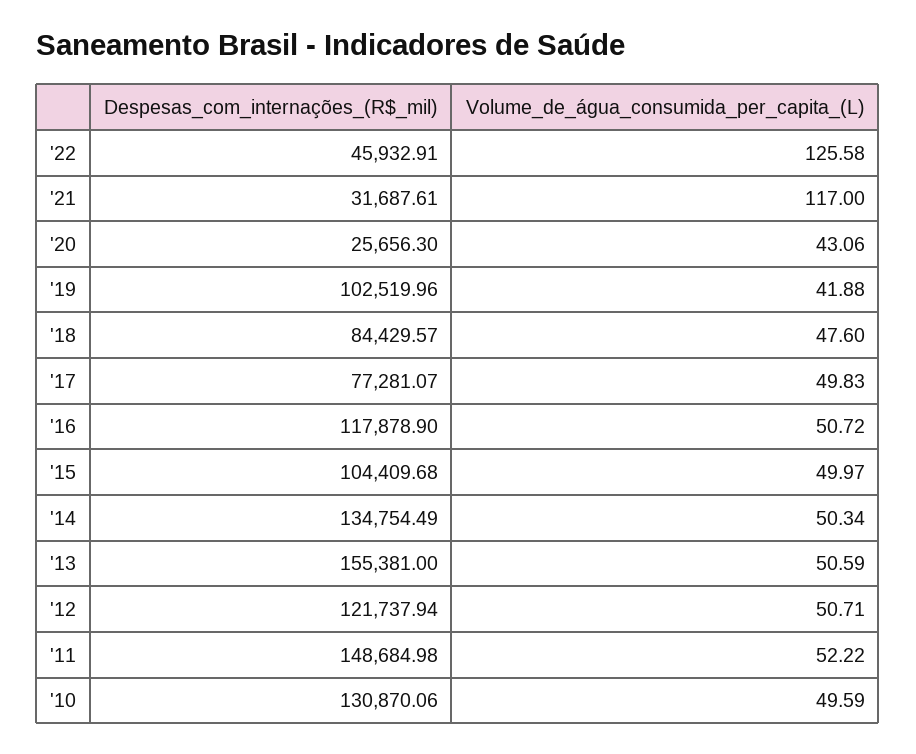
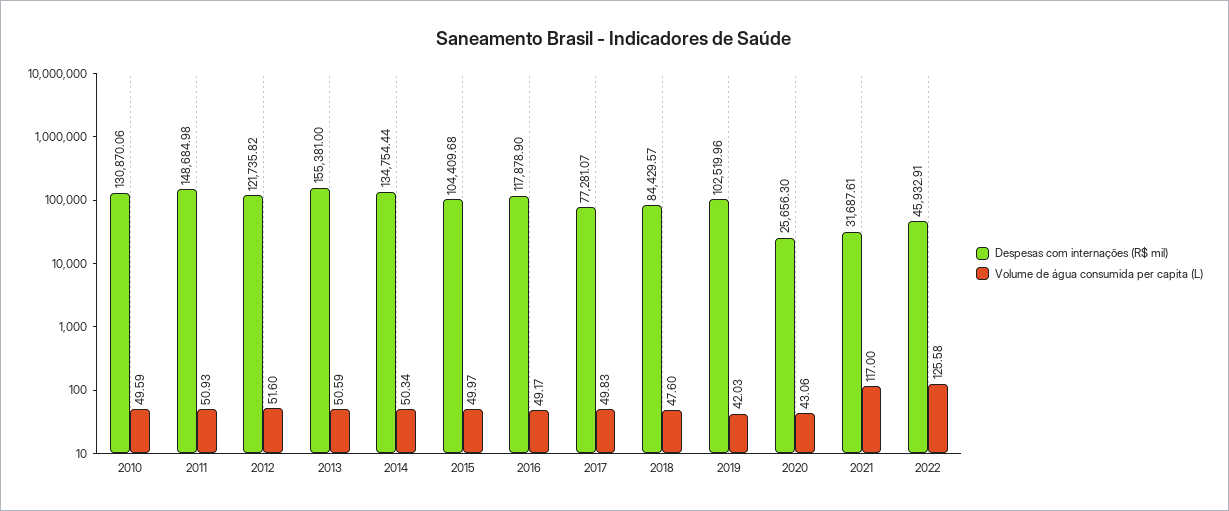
Volume_de_água_consumida_per_capita_(L), '19: 41.88 -> 42.03
Volume_de_água_consumida_per_capita_(L), '16: 50.72 -> 49.17
Despesas_com_internações_(R$_mil), '14: 134754.49 -> 134754.44
Despesas_com_internações_(R$_mil), '12: 121737.94 -> 121735.82
Volume_de_água_consumida_per_capita_(L), '12: 50.71 -> 51.6
Volume_de_água_consumida_per_capita_(L), '11: 52.22 -> 50.93

